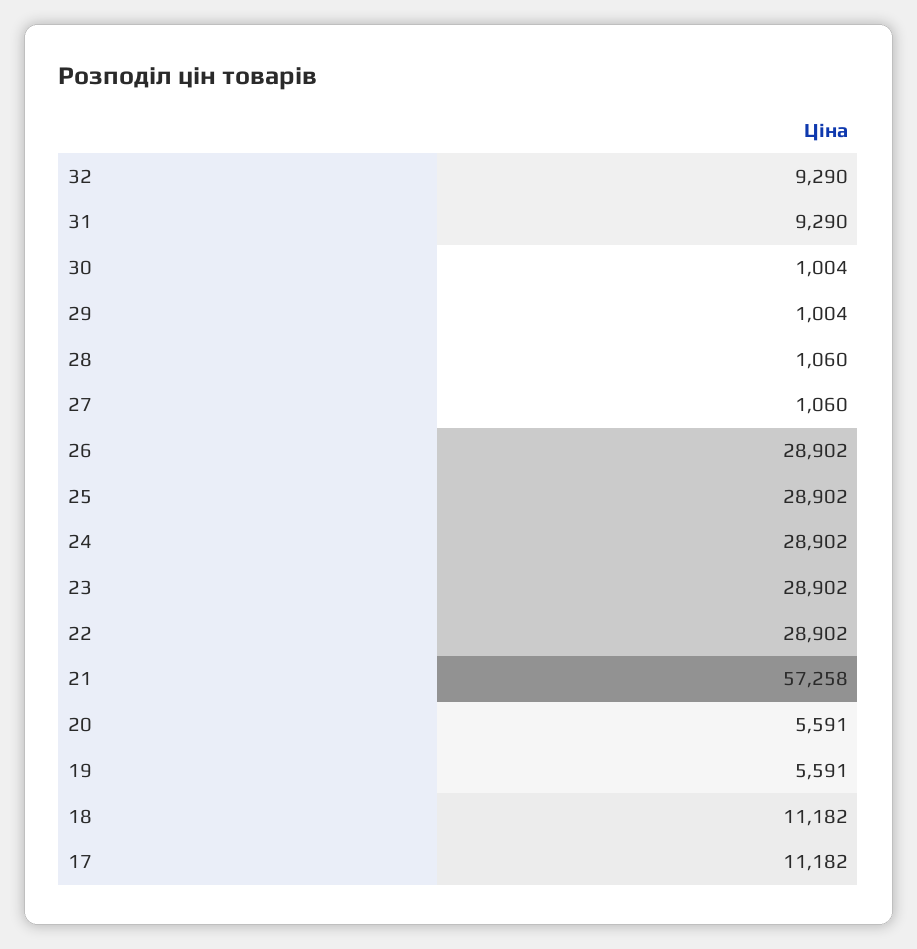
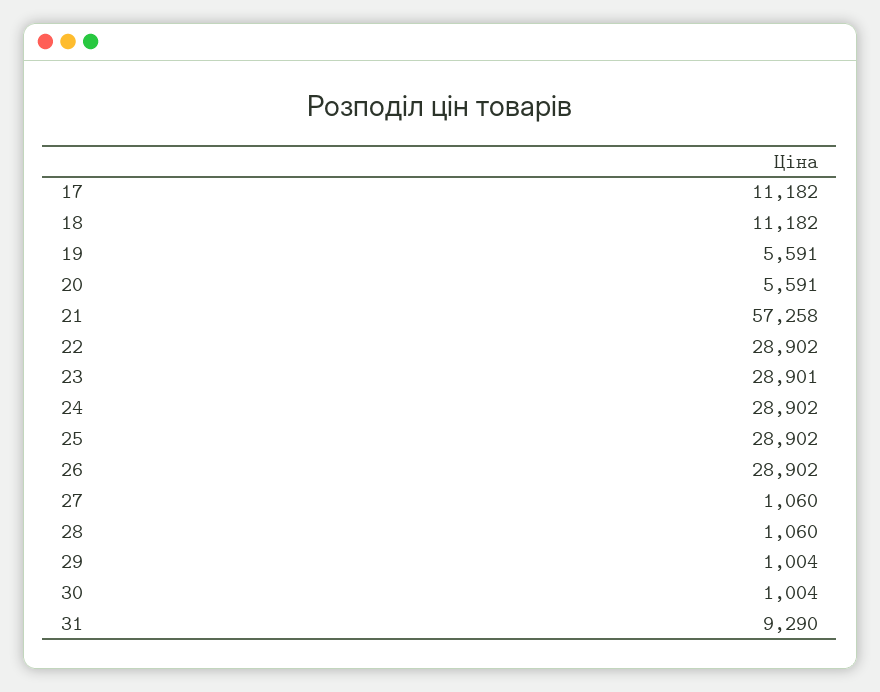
32: 9290 -> none
23: 28902 -> 28901

